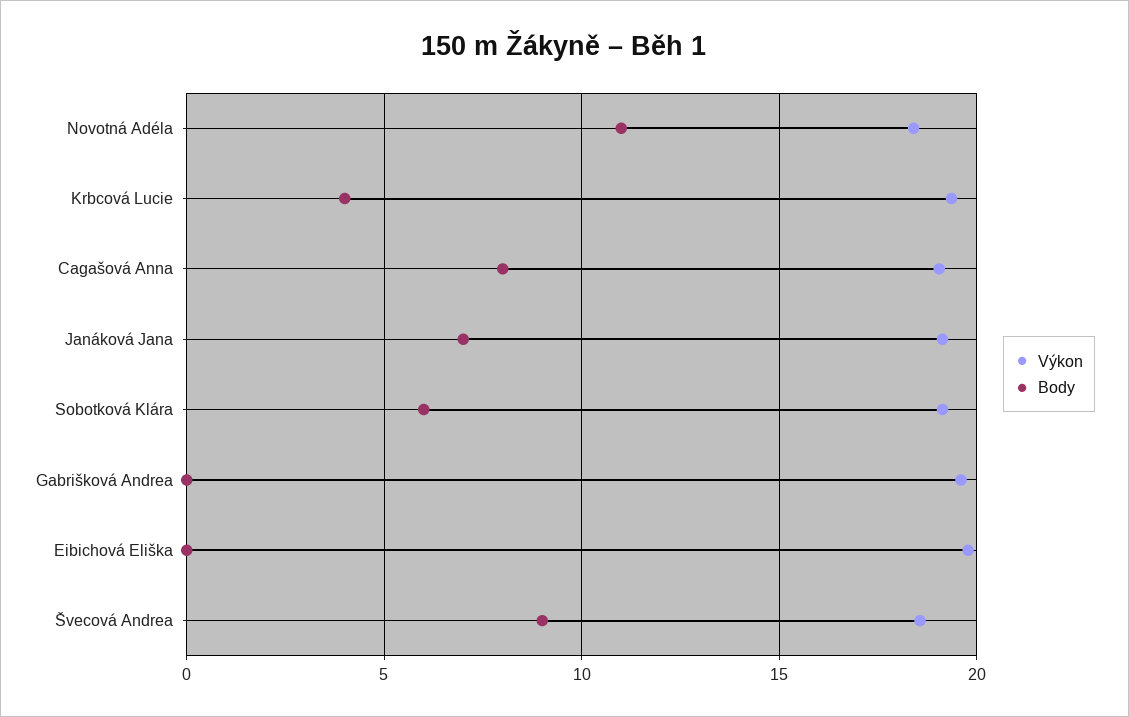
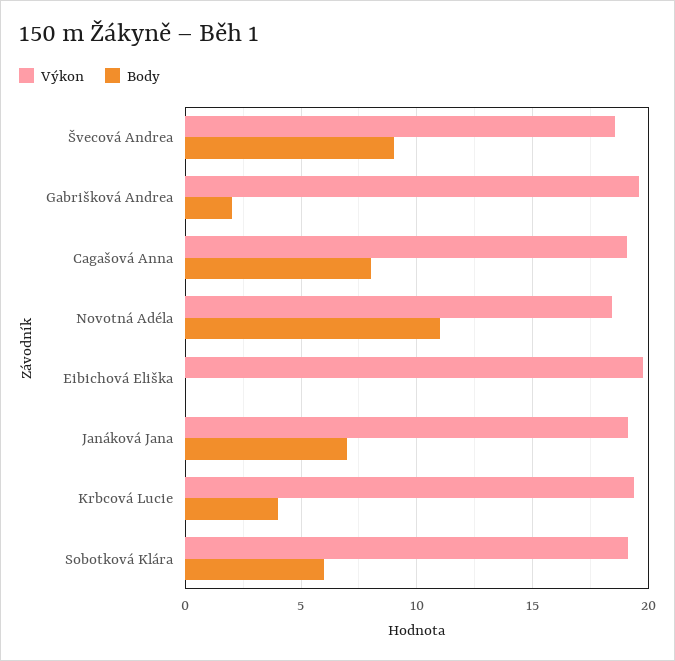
Body, Gabrišková Andrea: 0 -> 2

